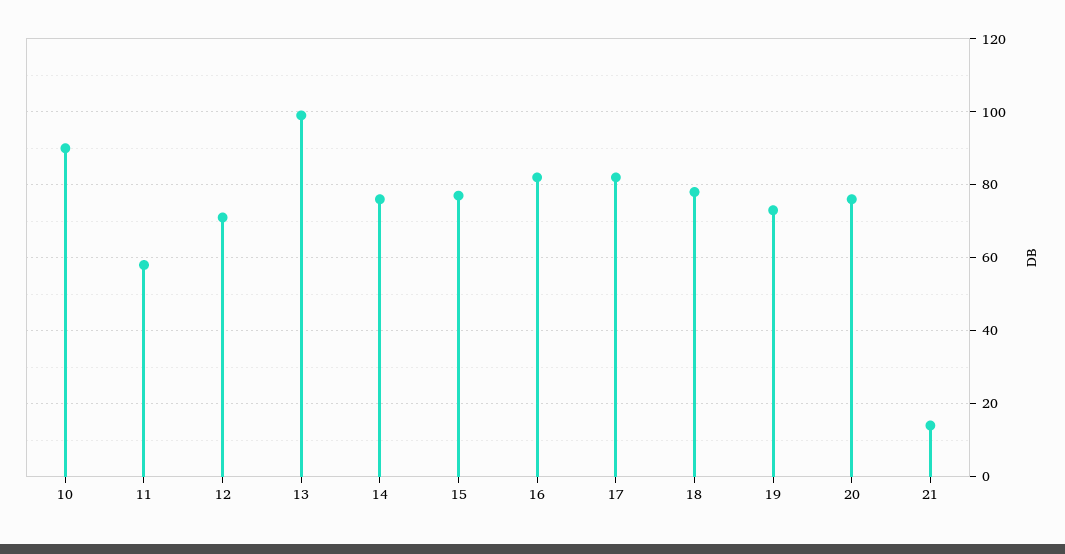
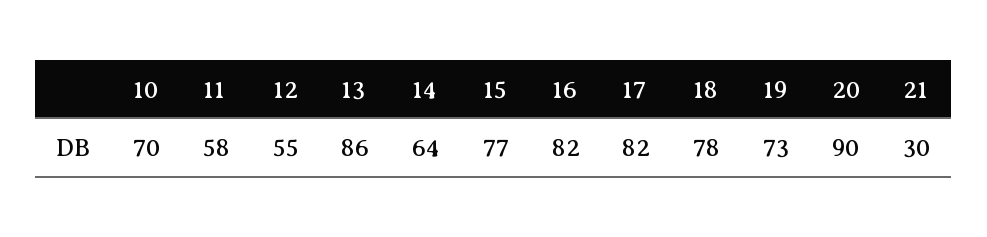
10: 90 -> 70
12: 70 -> 55
13: 100 -> 86
14: 75 -> 64
20: 75 -> 90
21: 15 -> 30

